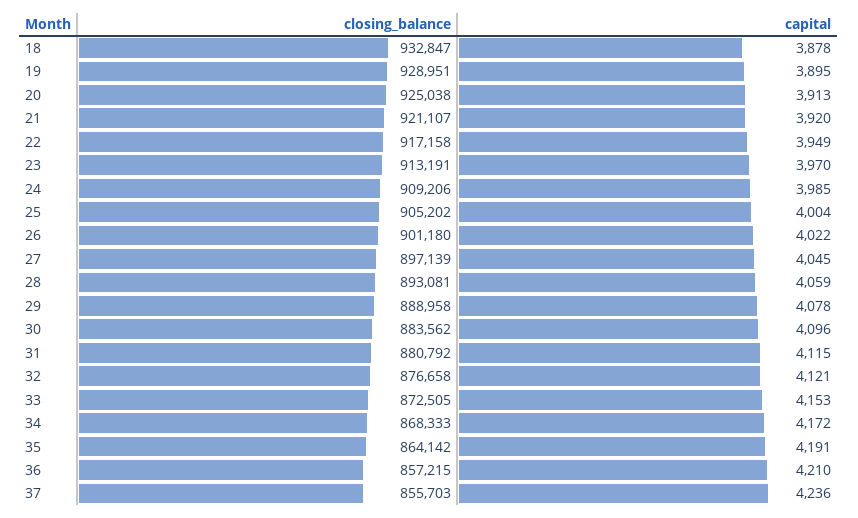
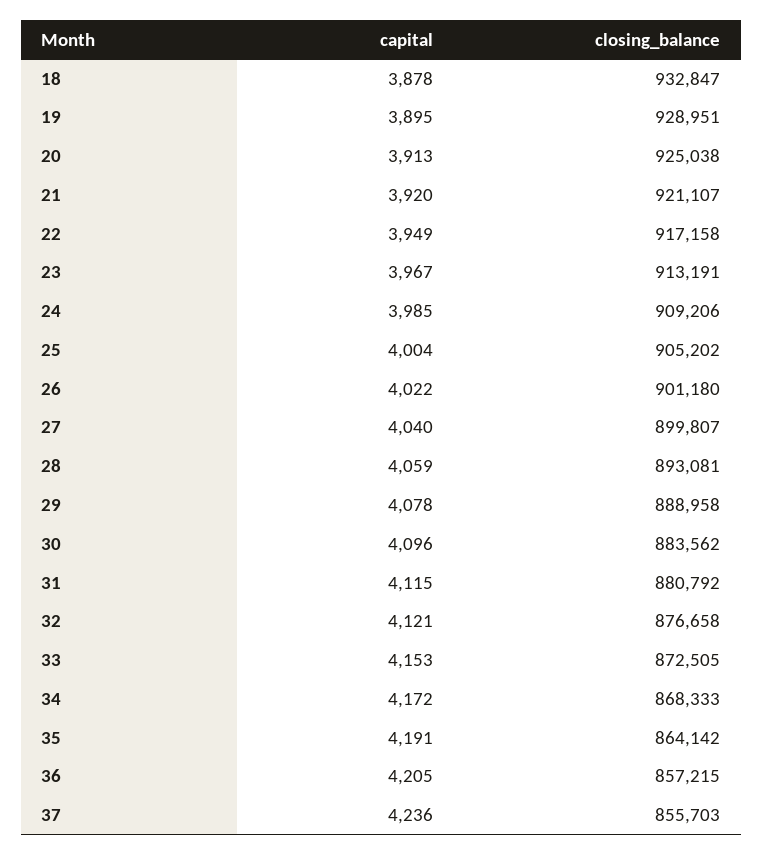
capital, 23: 3970 -> 3967
closing_balance, 27: 897139 -> 899807
capital, 27: 4045 -> 4040
capital, 36: 4210 -> 4205

